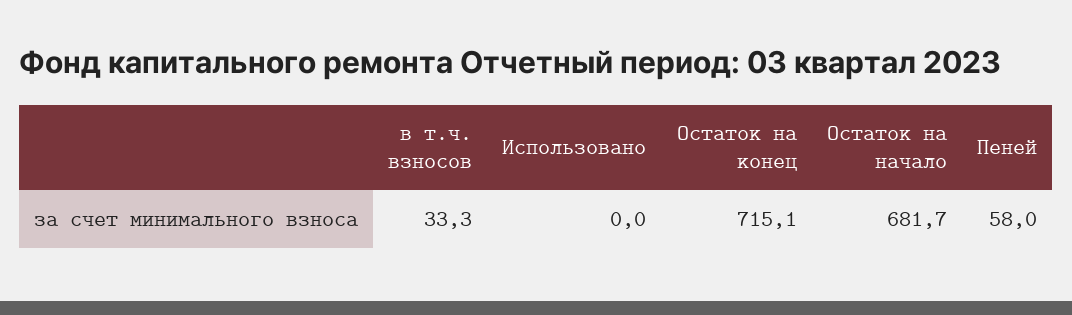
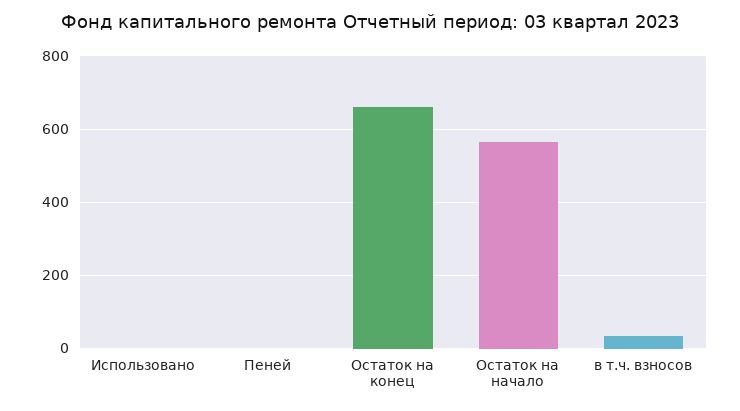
Остаток на конец: 715.1 -> 660
Остаток на начало: 681.7 -> 560
Пеней: 58 -> 0

